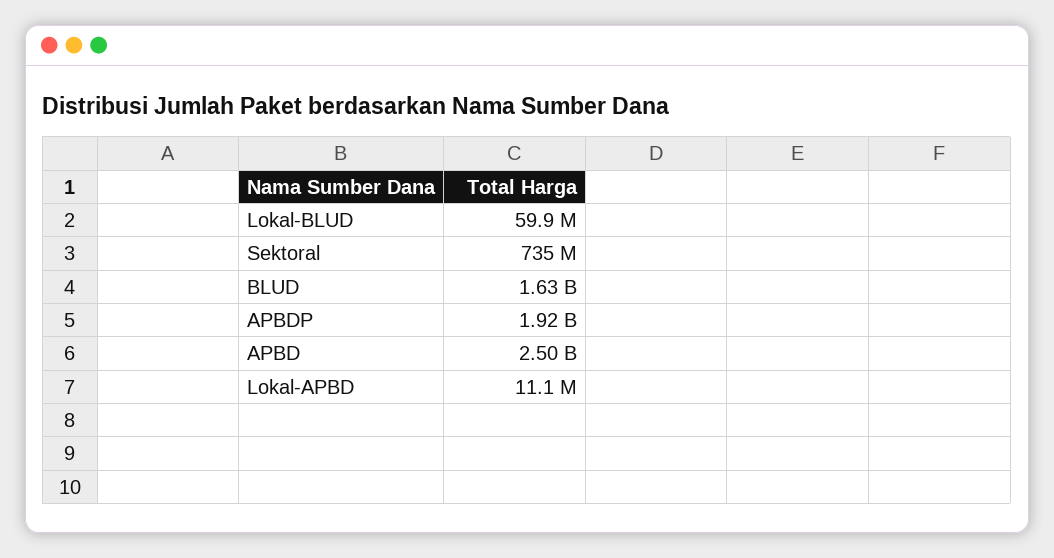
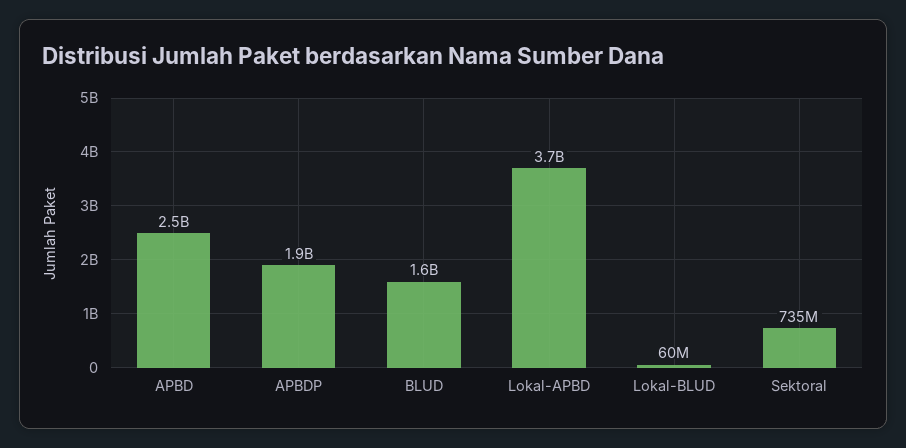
Lokal-APBD: 11100000 -> 3700000000

